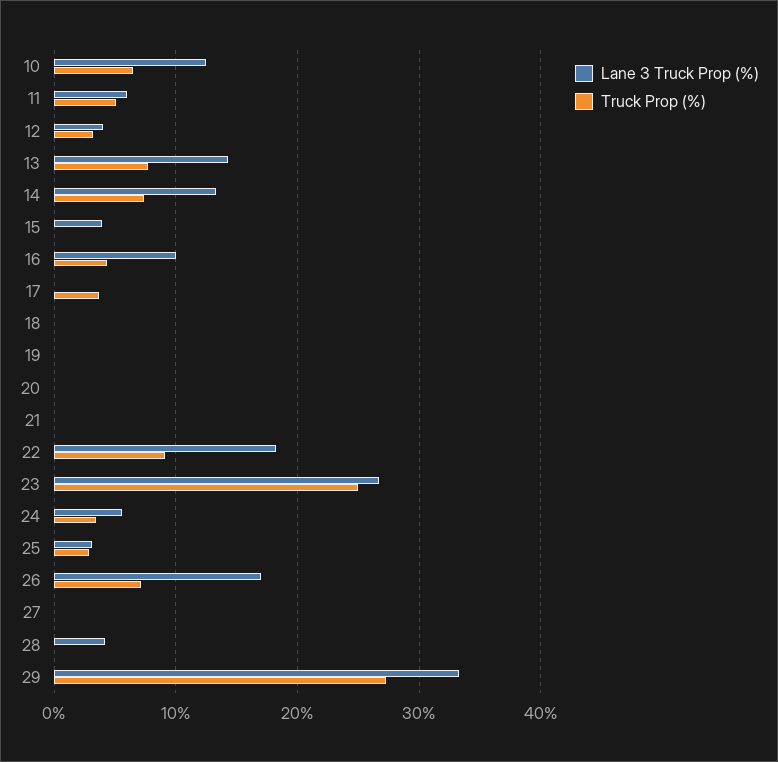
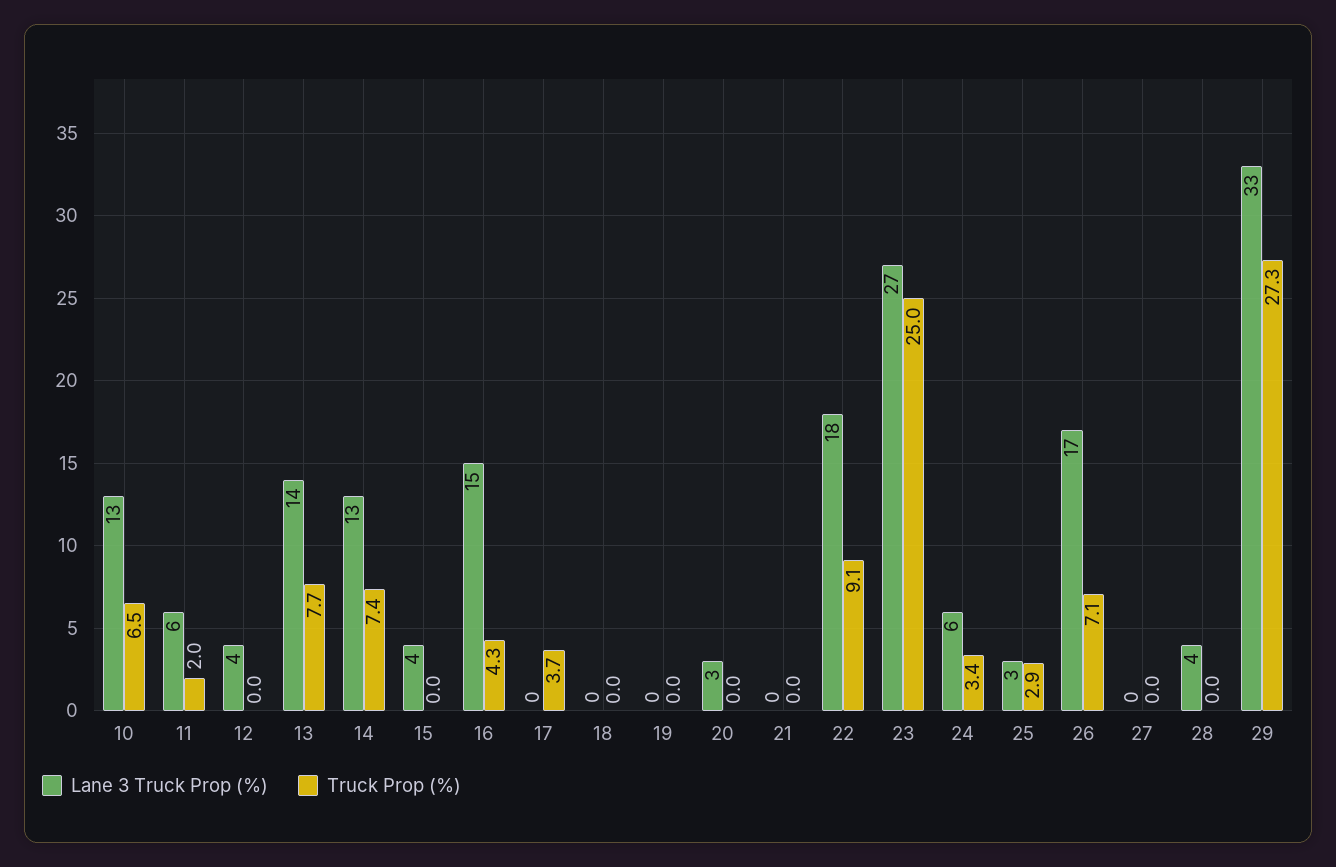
Truck Prop (%), 11: 5 -> 2
Truck Prop (%), 12: 3 -> 0
Lane 3 Truck Prop (%), 16: 10 -> 15
Lane 3 Truck Prop (%), 20: 0 -> 3

